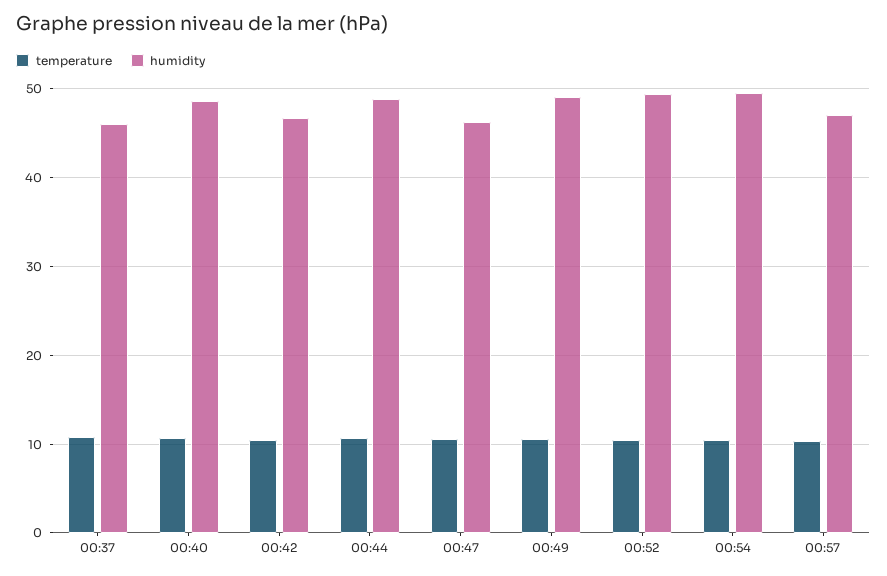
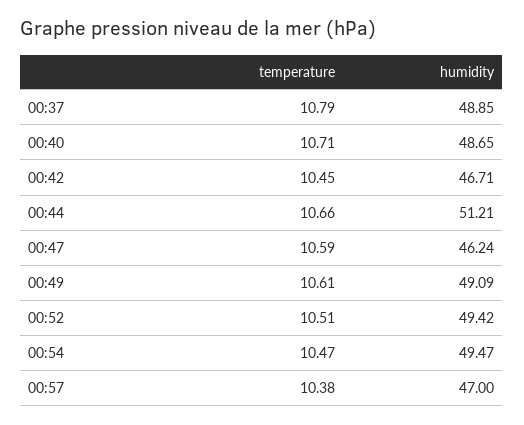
humidity, 00:37: 46 -> 48.85
humidity, 00:44: 49 -> 51.21

